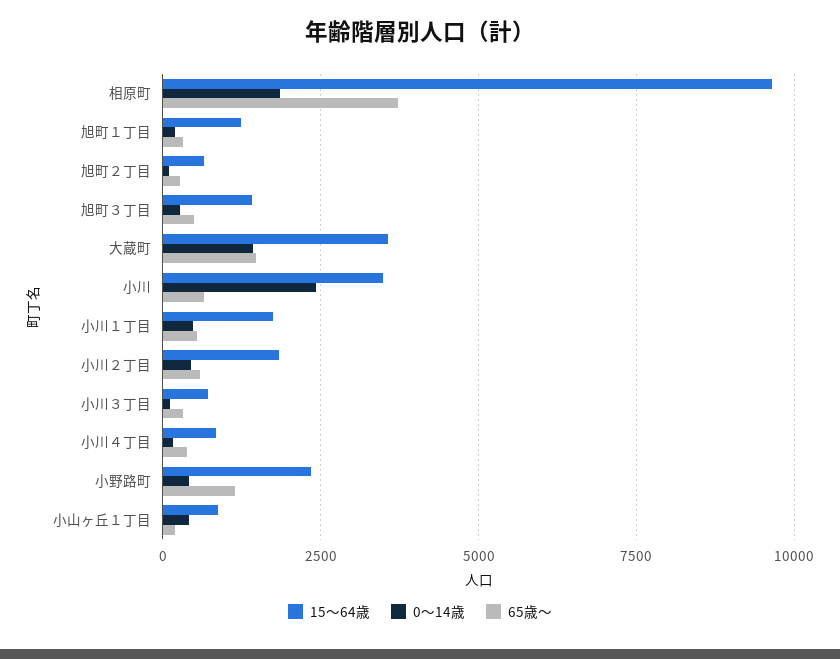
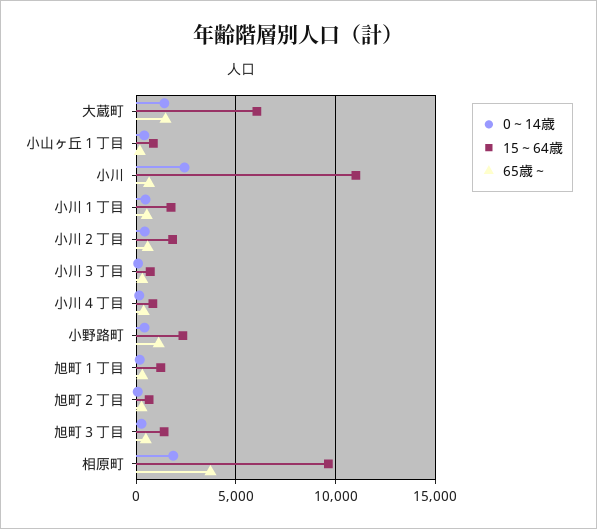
15～64歳, 大蔵町: 3500 -> 6000
15～64歳, 小川: 3500 -> 11000

